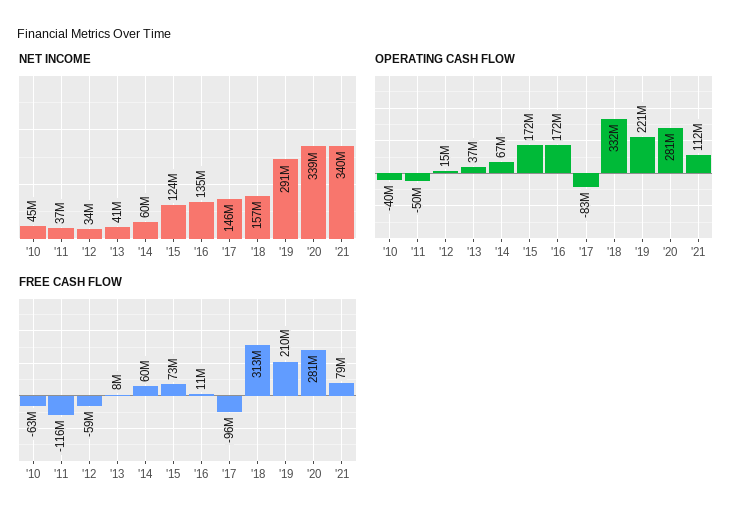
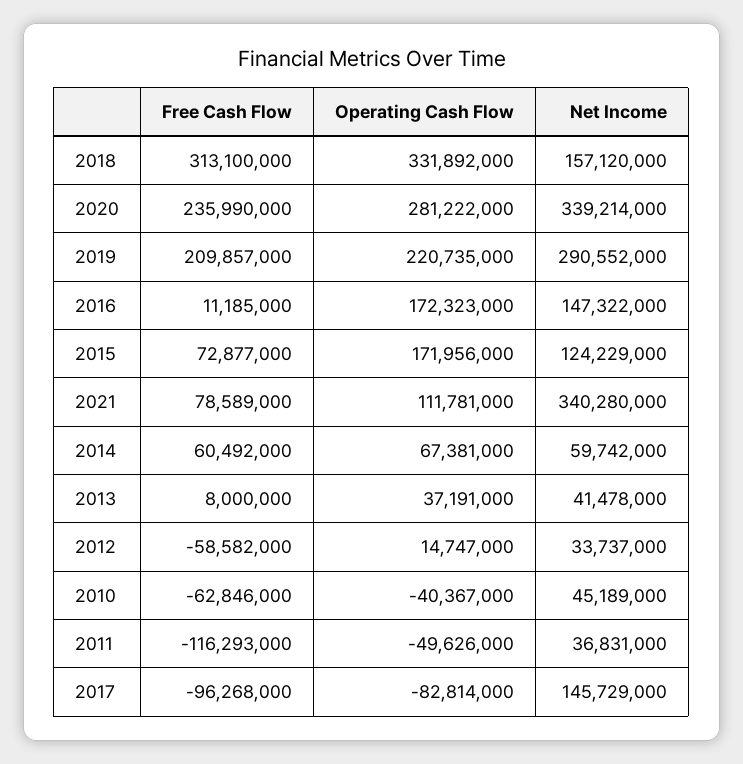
NET INCOME, '16: 135000000 -> 147322000
FREE CASH FLOW, '20: 281000000 -> 235990000

